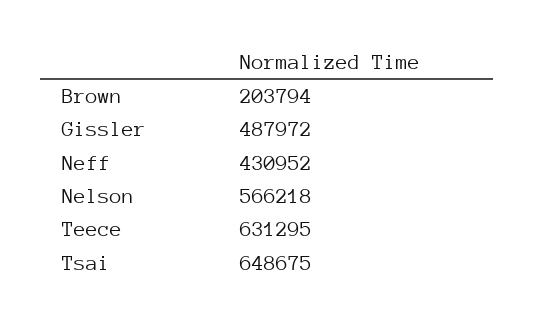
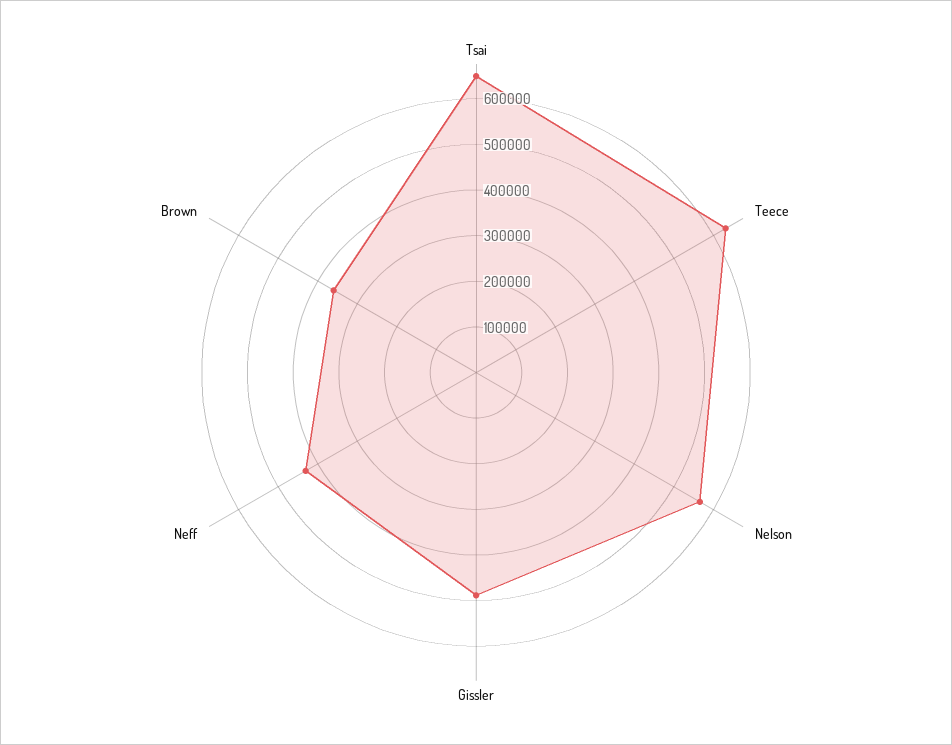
Brown: 203794 -> 360000

